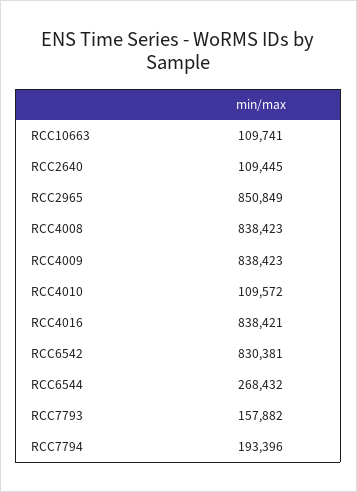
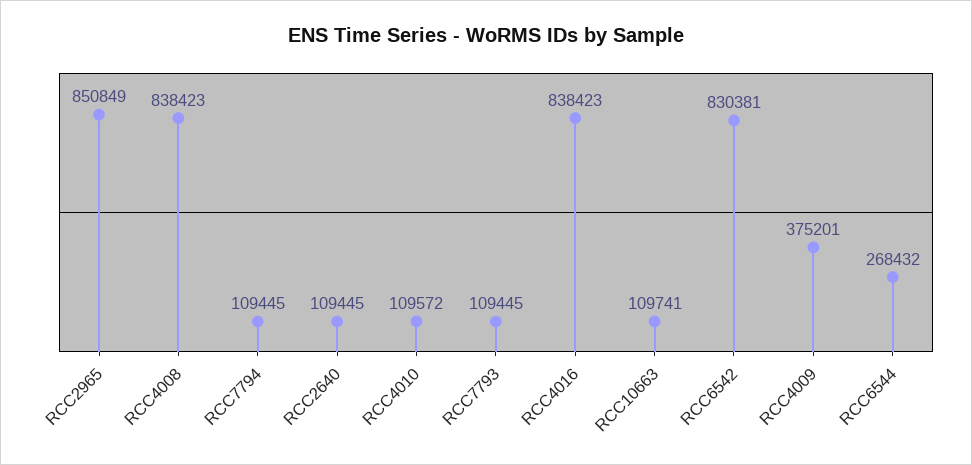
RCC4009: 838423 -> 375201
RCC4016: 838421 -> 838423
RCC7793: 157882 -> 109445
RCC7794: 193396 -> 109445

